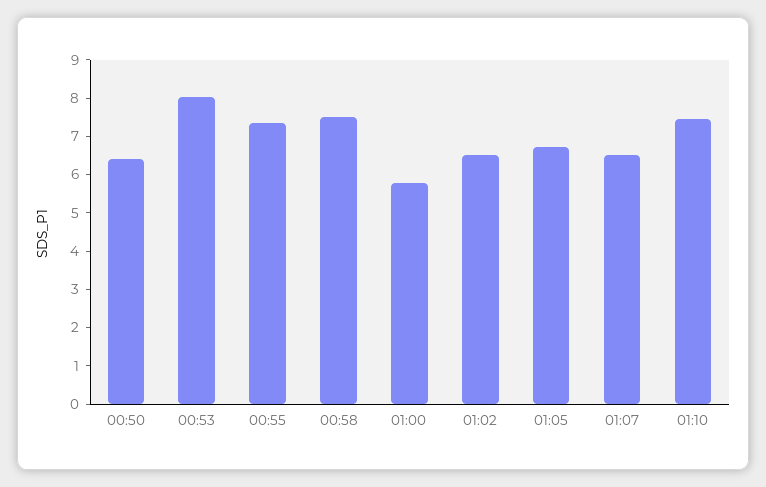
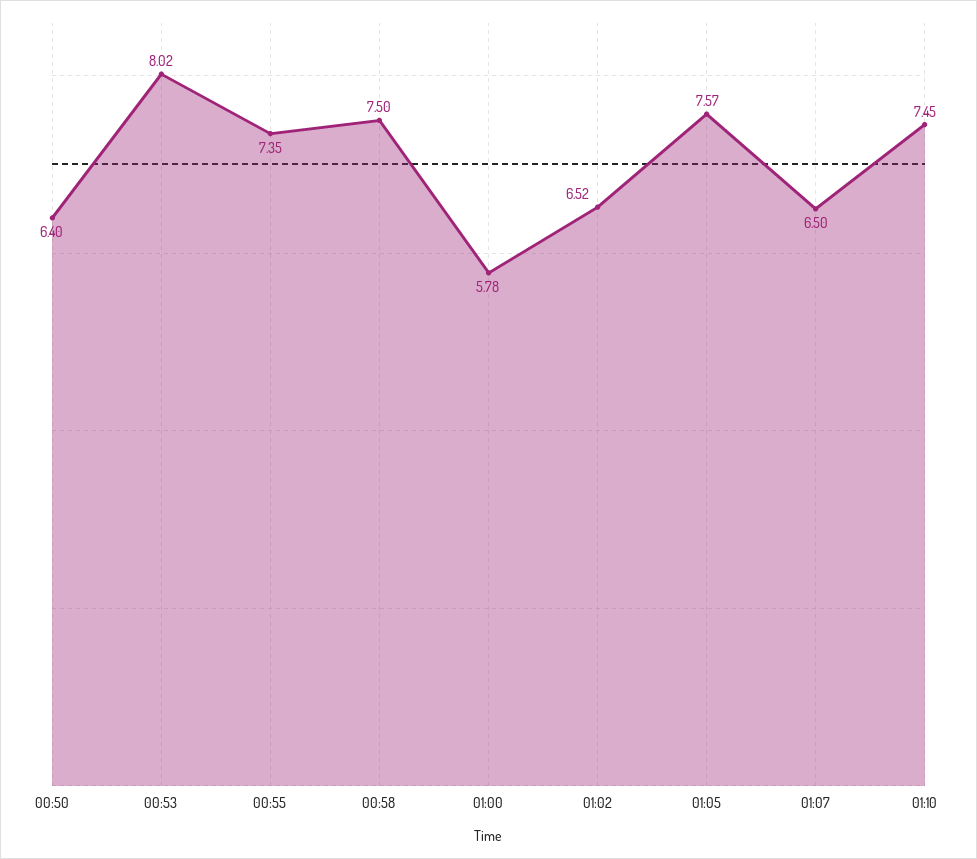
01:05: 6.75 -> 7.57

